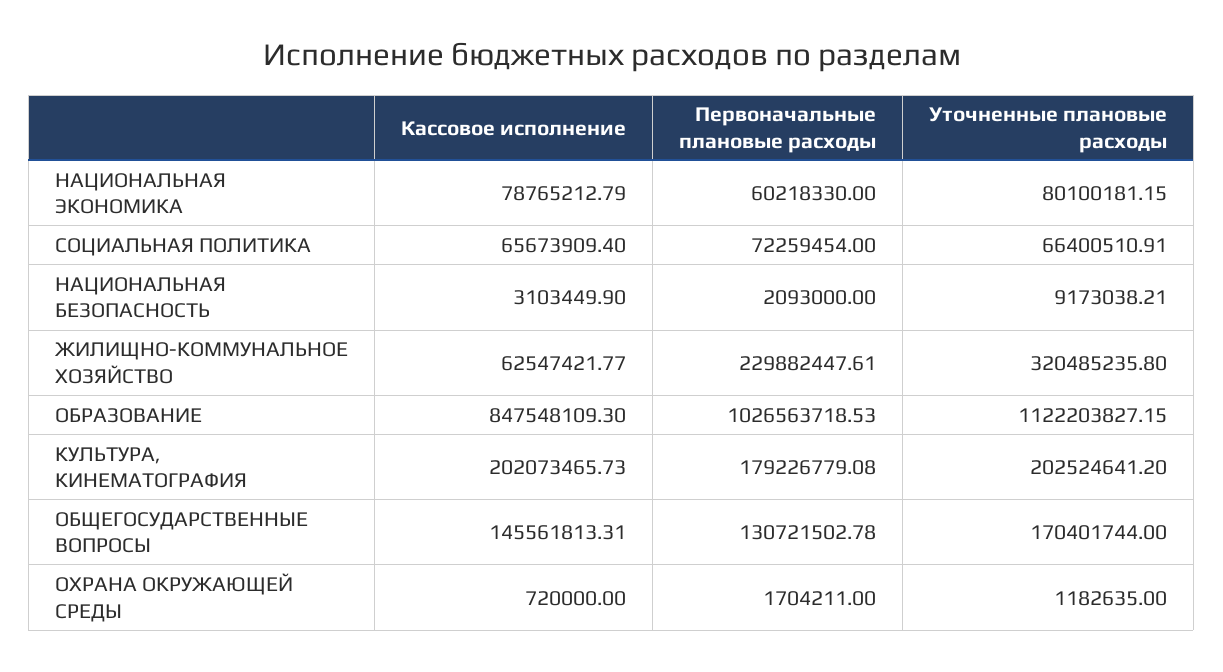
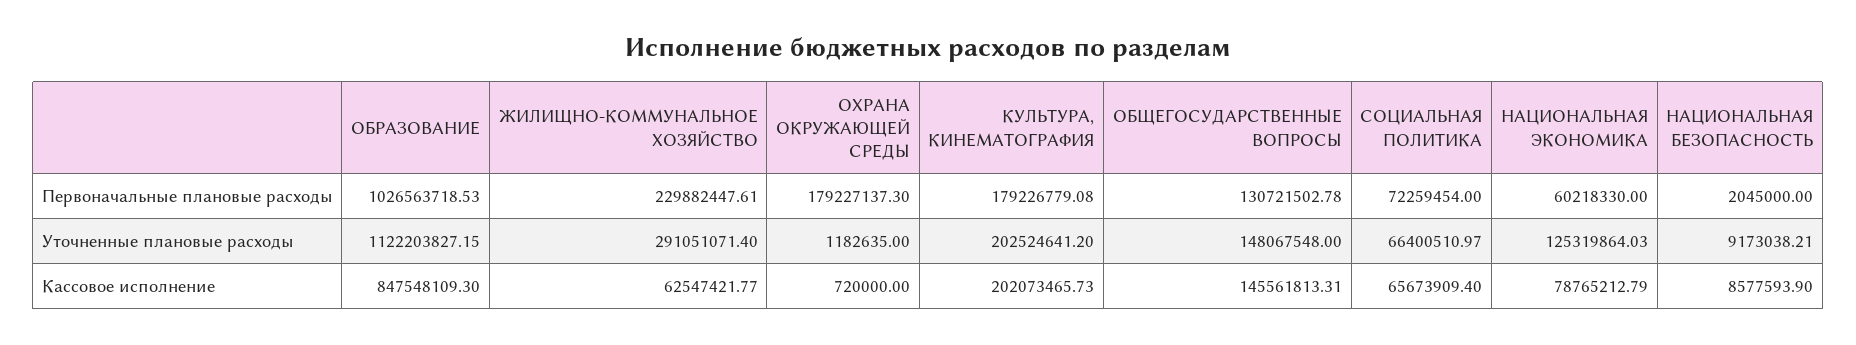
Уточненные плановые расходы, НАЦИОНАЛЬНАЯ ЭКОНОМИКА: 80100181.15 -> 125319864.03
Уточненные плановые расходы, СОЦИАЛЬНАЯ ПОЛИТИКА: 66400510.91 -> 66400510.97
Кассовое исполнение, НАЦИОНАЛЬНАЯ БЕЗОПАСНОСТЬ: 3103449.9 -> 8577593.9
Первоначальные плановые расходы, НАЦИОНАЛЬНАЯ БЕЗОПАСНОСТЬ: 2093000 -> 2045000
Уточненные плановые расходы, ЖИЛИЩНО-КОММУНАЛЬНОЕ ХОЗЯЙСТВО: 320485235.8 -> 291051071.4
Уточненные плановые расходы, ОБЩЕГОСУДАРСТВЕННЫЕ ВОПРОСЫ: 170401744 -> 148067548
Первоначальные плановые расходы, ОХРАНА ОКРУЖАЮЩЕЙ СРЕДЫ: 1704211 -> 179227137.3

